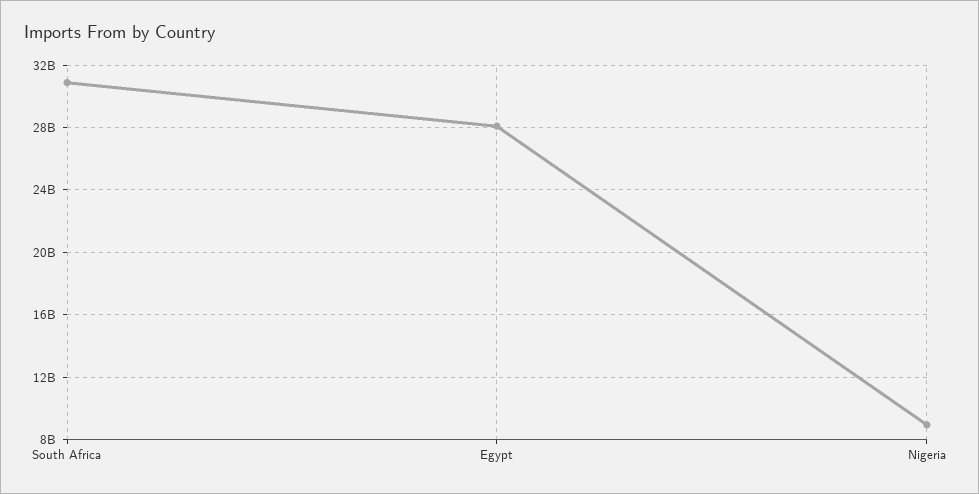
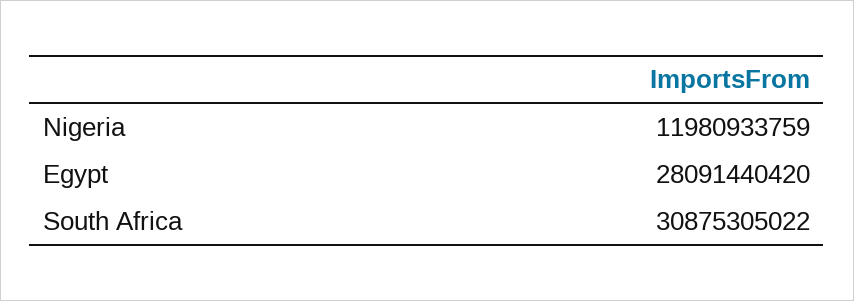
Nigeria: 9000000000 -> 11980933759

